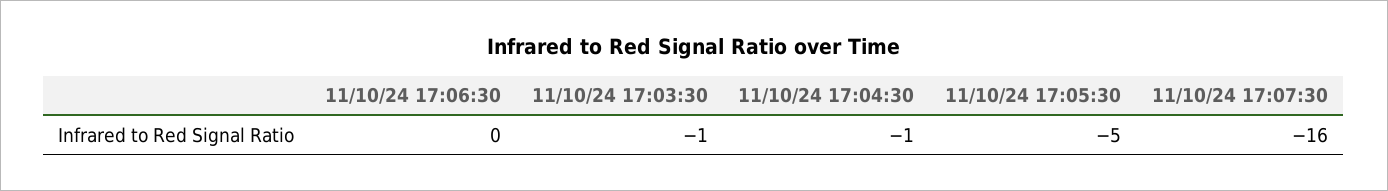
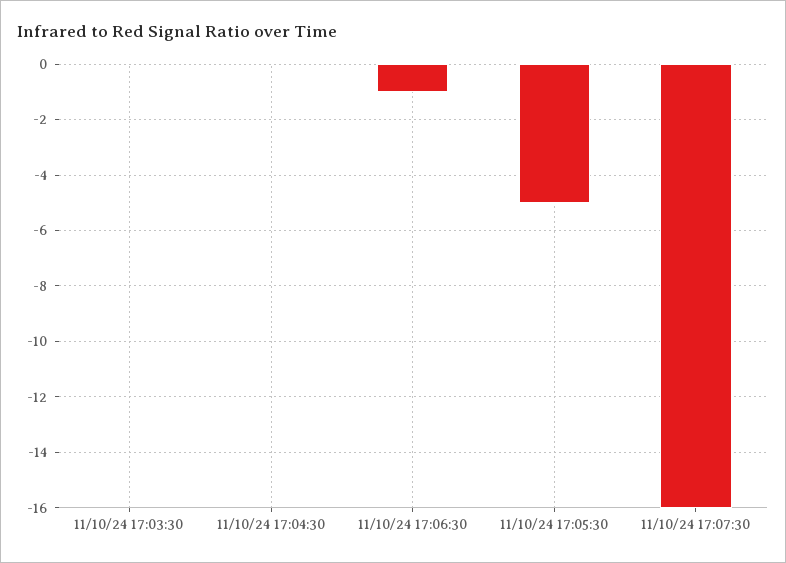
11/10/24 17:06:30: 0 -> -1
11/10/24 17:03:30: -1 -> 0
11/10/24 17:04:30: -1 -> 0

